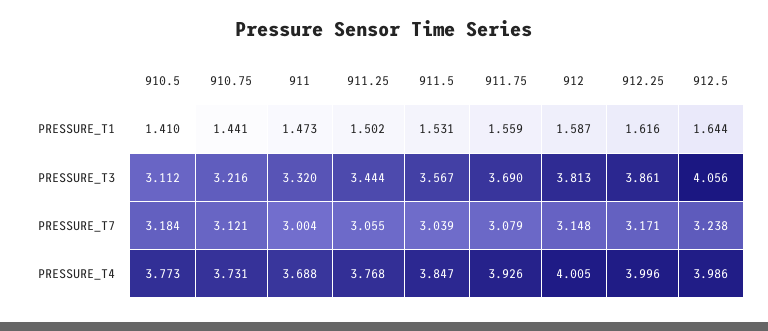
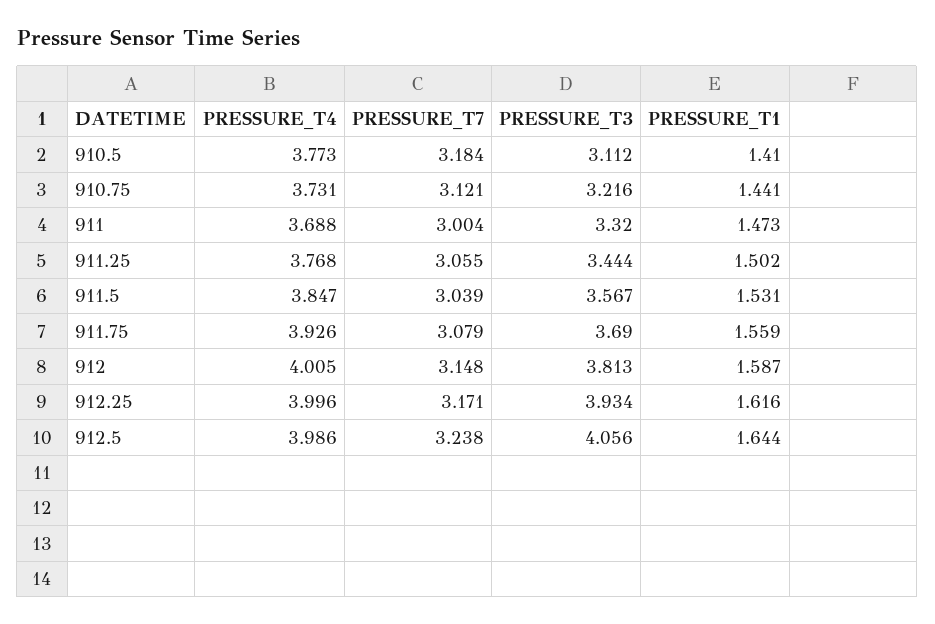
912.25, PRESSURE_T3: 3.861 -> 3.934

